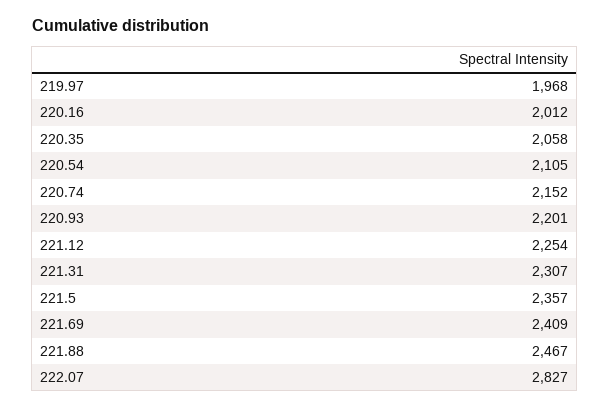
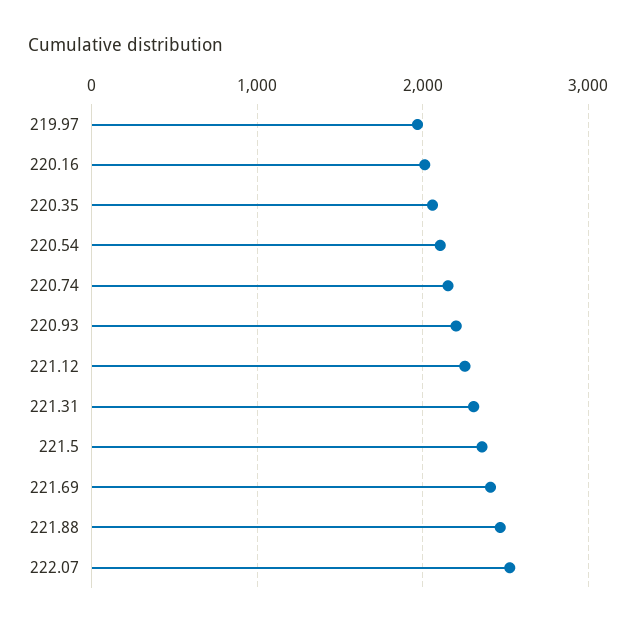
222.07: 2827 -> 2500

